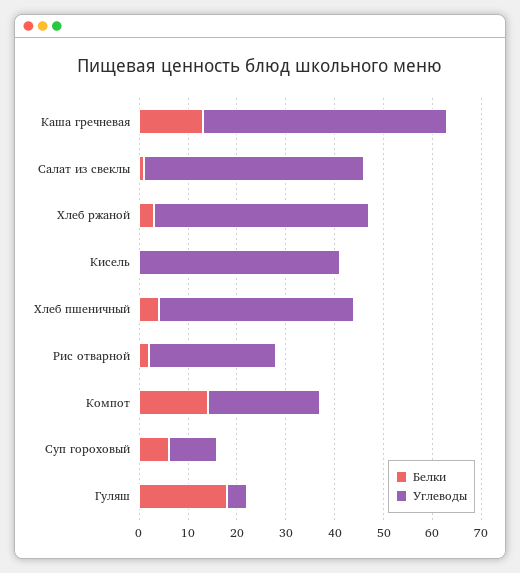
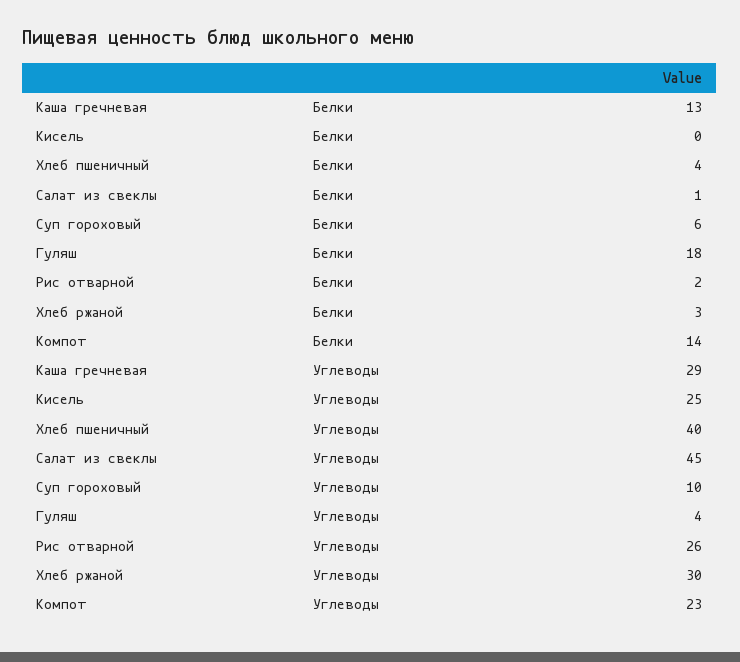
Углеводы, Каша гречневая: 50 -> 29
Углеводы, Хлеб ржаной: 45 -> 30
Углеводы, Кисель: 40 -> 25

